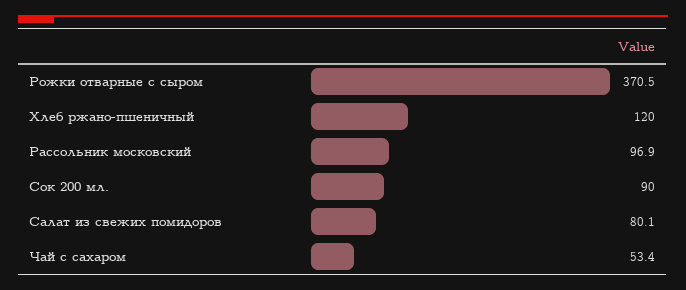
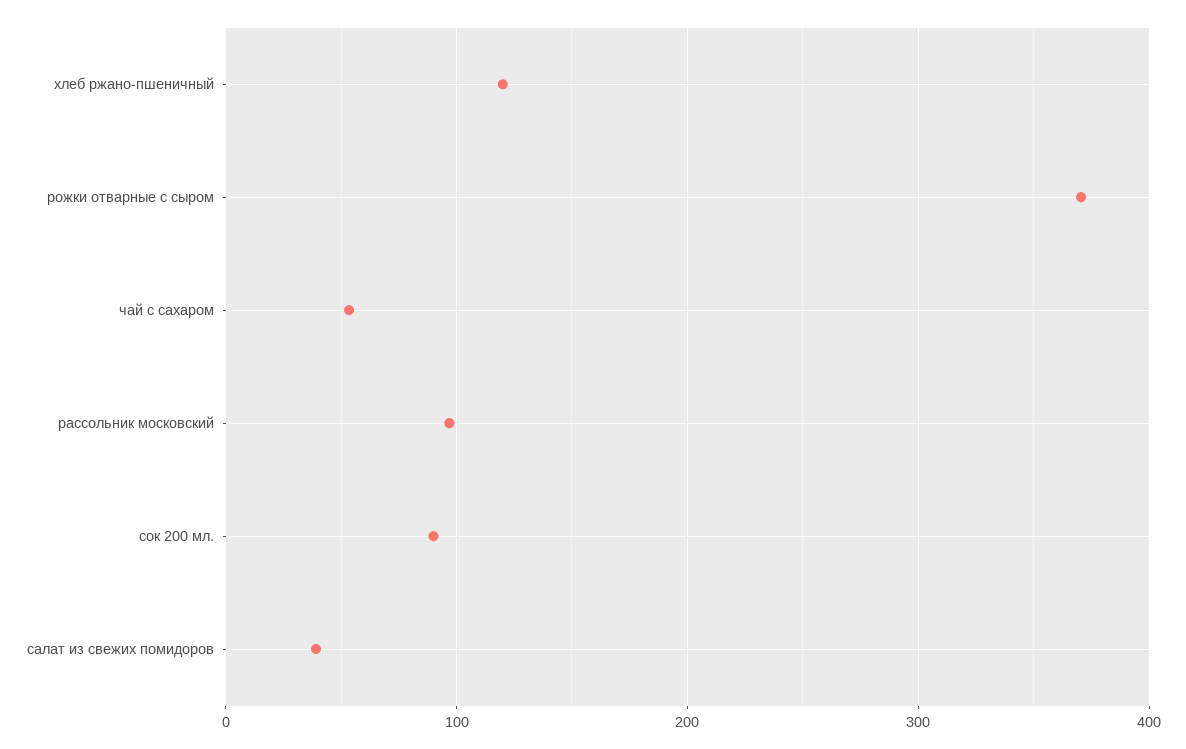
Салат из свежих помидоров: 80.1 -> 40

